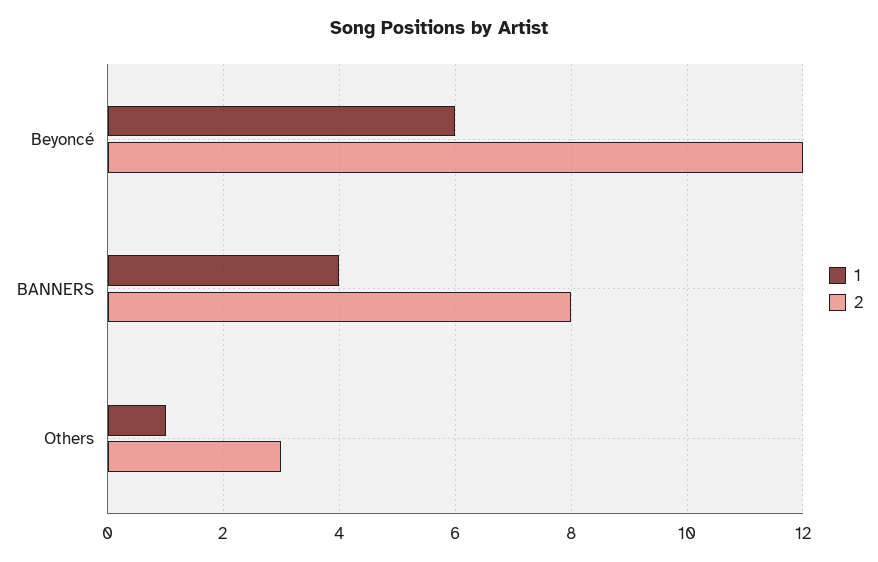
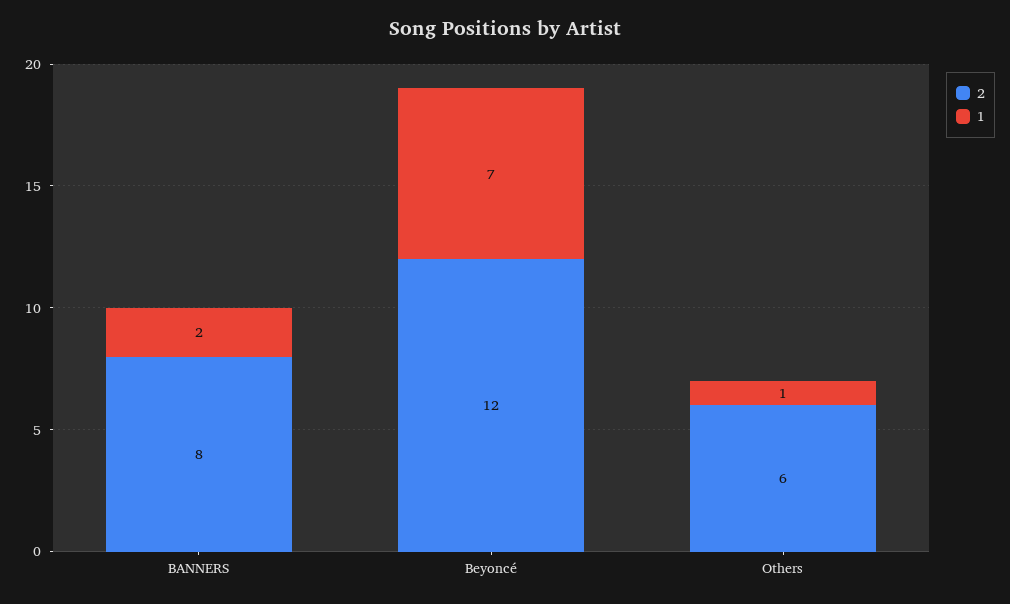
1, Beyoncé: 6 -> 7
1, BANNERS: 4 -> 2
2, Others: 3 -> 6

